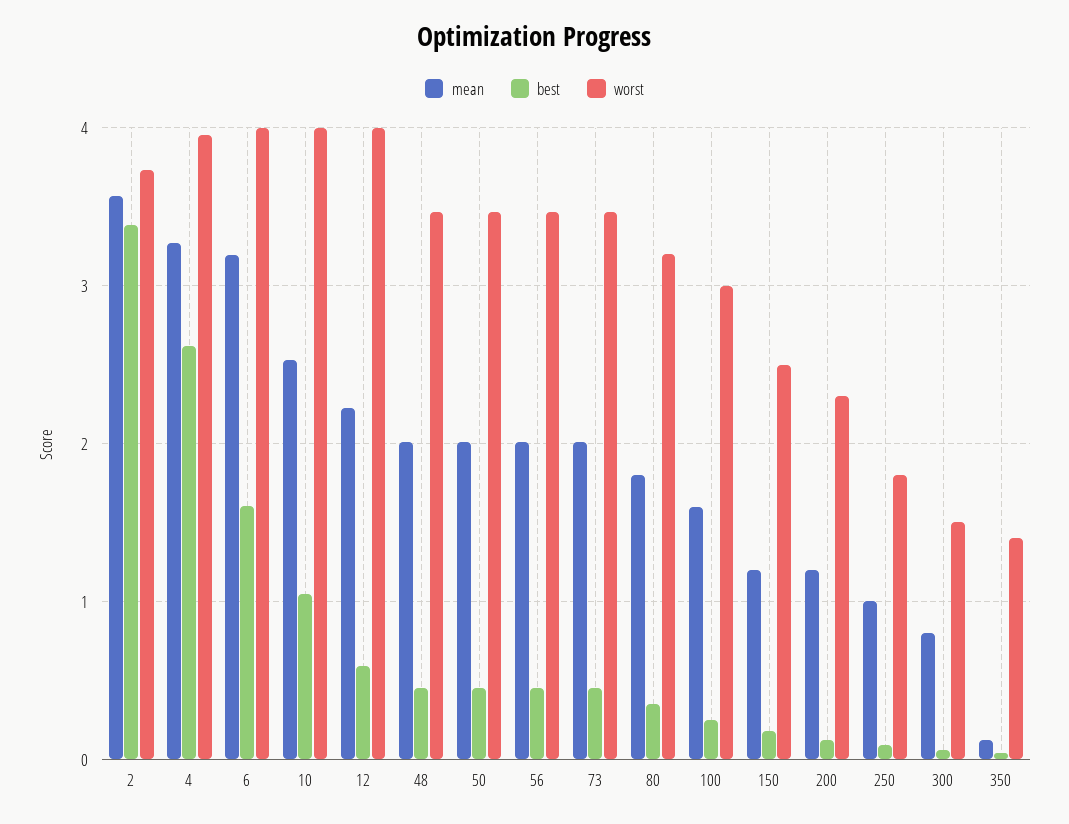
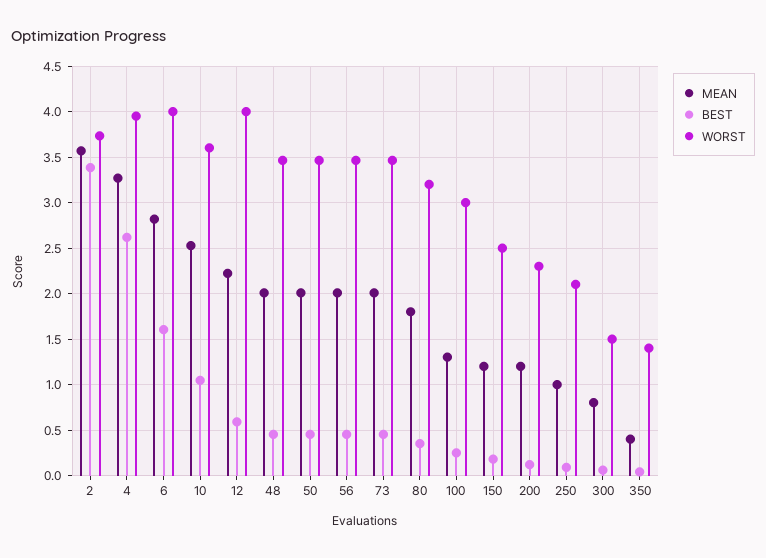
mean, 6: 3.2 -> 2.8
worst, 10: 4 -> 3.6
mean, 100: 1.6 -> 1.3
worst, 250: 1.8 -> 2.1
mean, 350: 0.1 -> 0.4

